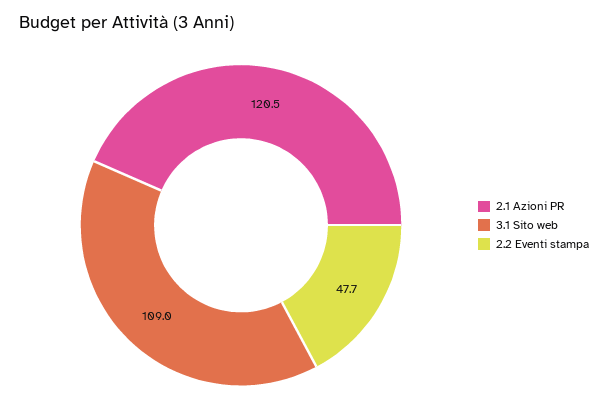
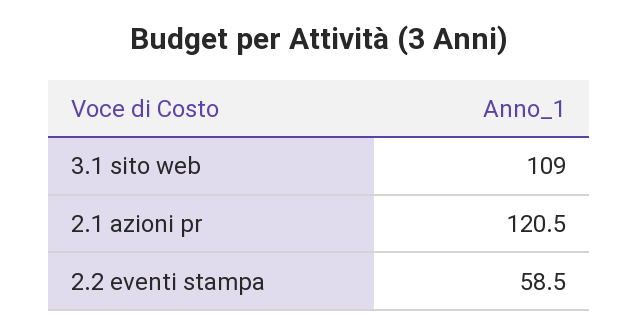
2.2 Eventi stampa: 47.7 -> 58.5

